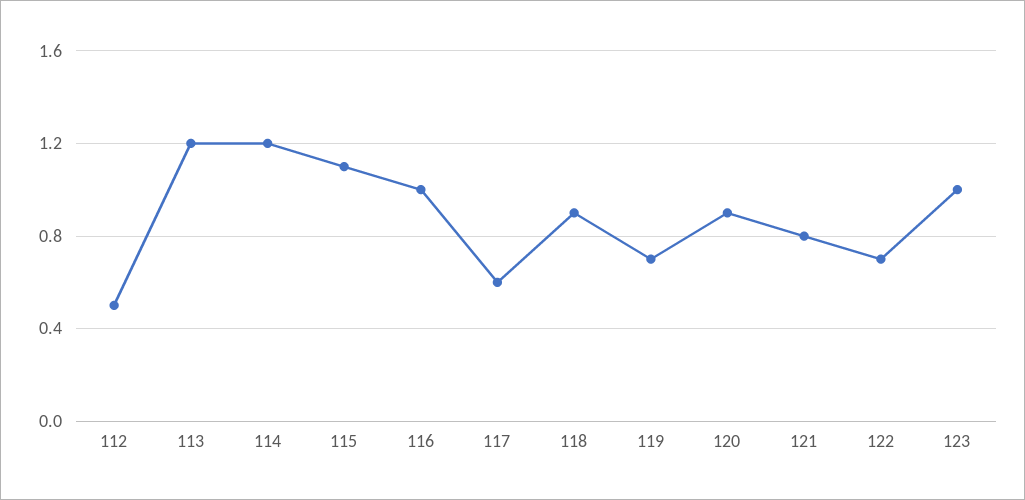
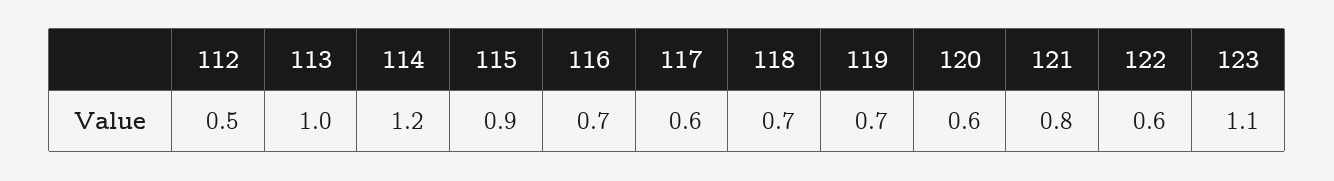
113: 1.2 -> 1
115: 1.1 -> 0.9
116: 1 -> 0.7
118: 0.9 -> 0.7
120: 0.9 -> 0.6
122: 0.7 -> 0.6
123: 1 -> 1.1

